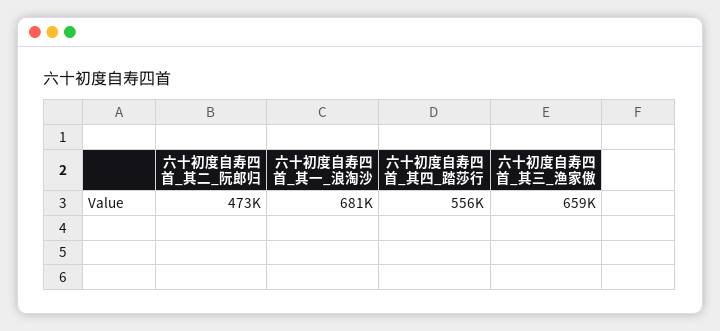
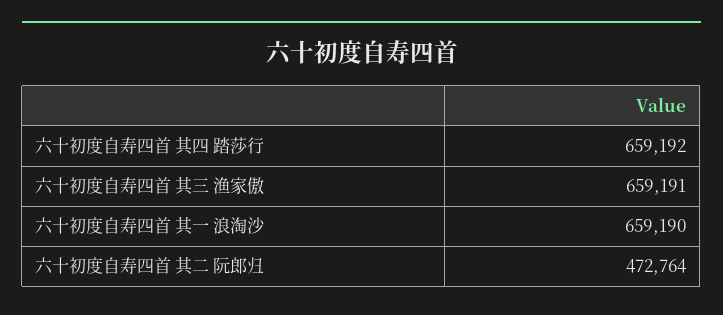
六十初度自寿四首_其一_浪淘沙: 681000 -> 659190
六十初度自寿四首_其四_踏莎行: 556000 -> 659192

